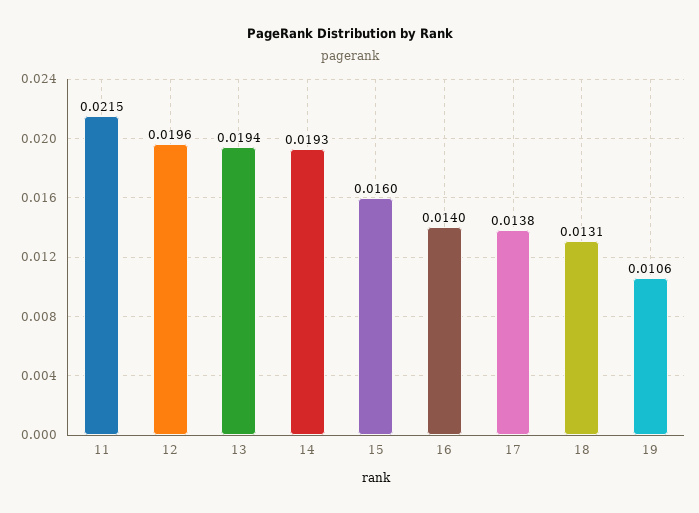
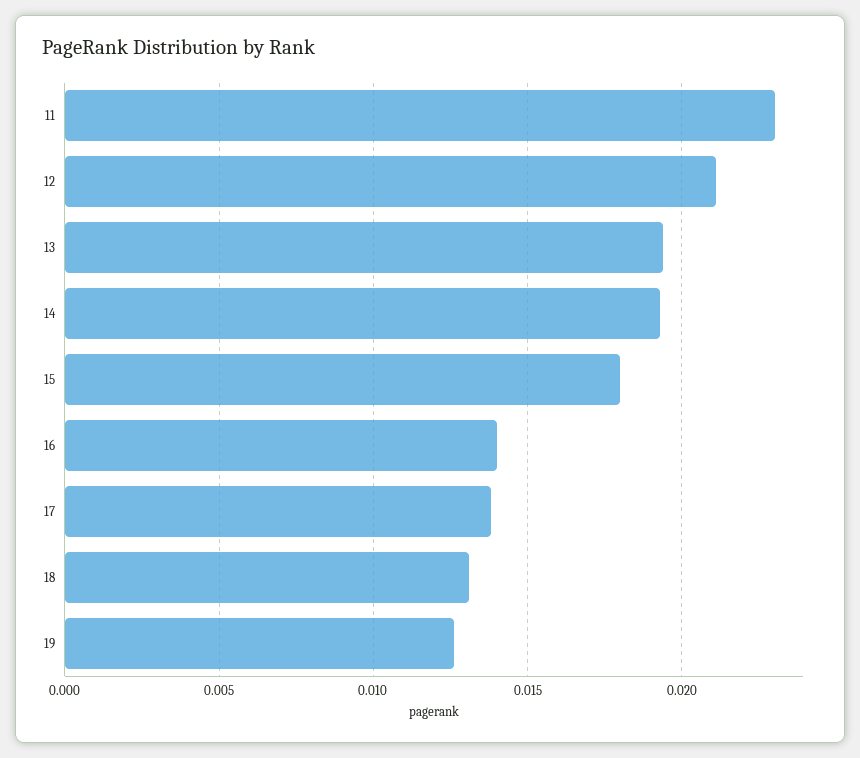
11: 0.0215 -> 0.023
12: 0.0196 -> 0.021
15: 0.016 -> 0.018
19: 0.0106 -> 0.0125

